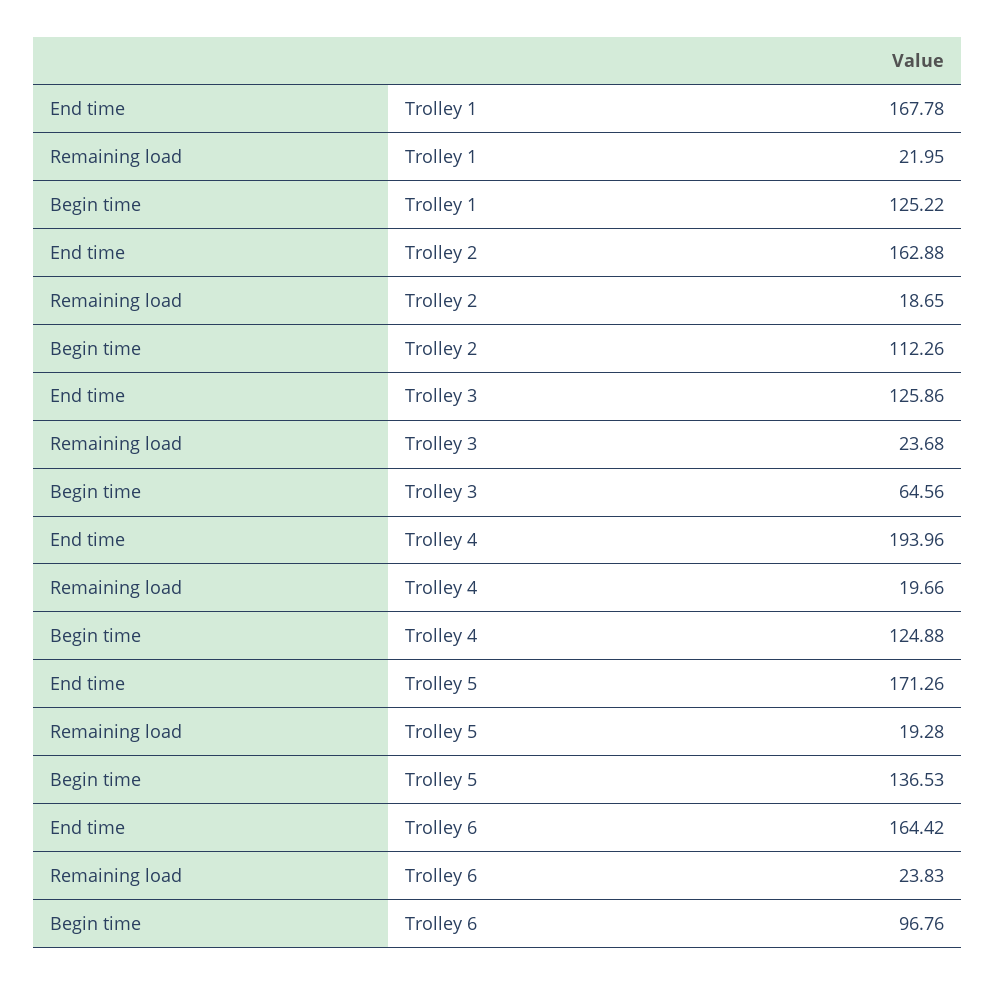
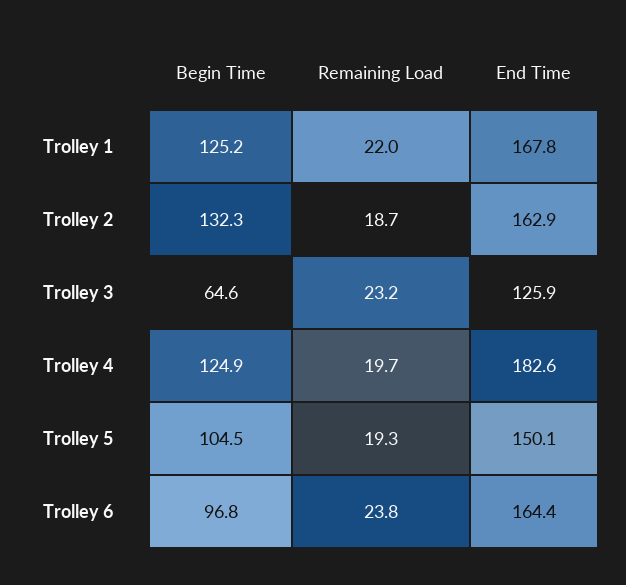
Begin time, Trolley 2: 112.26 -> 132.3
Remaining load, Trolley 3: 23.68 -> 23.2
End time, Trolley 4: 193.96 -> 182.6
End time, Trolley 5: 171.26 -> 150.1
Begin time, Trolley 5: 136.53 -> 104.5

